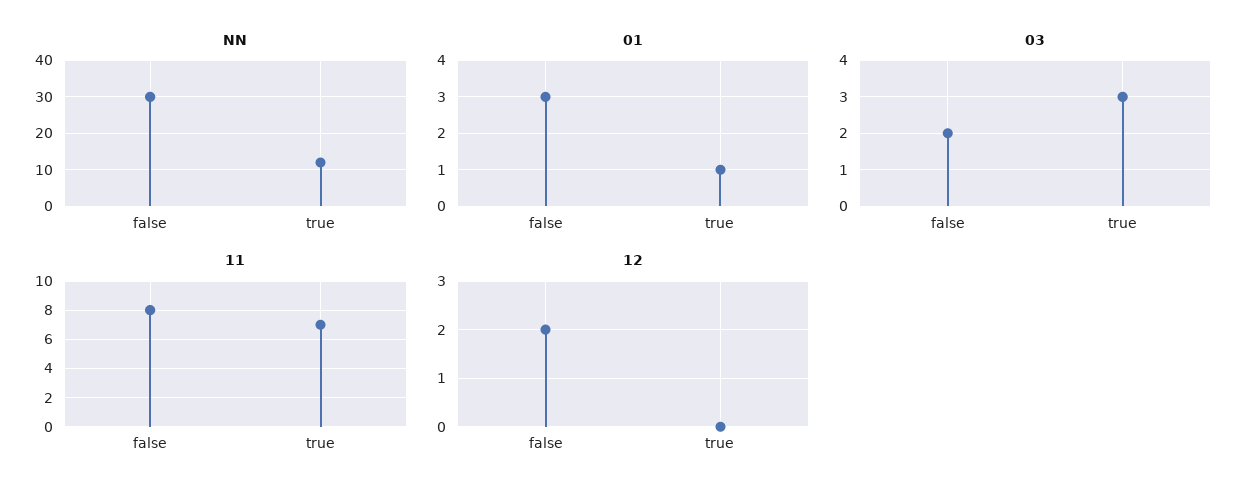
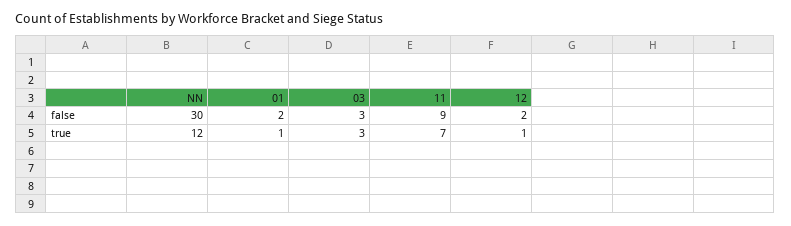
01, false: 3 -> 2
03, false: 2 -> 3
11, false: 8 -> 9
12, true: 0 -> 1

